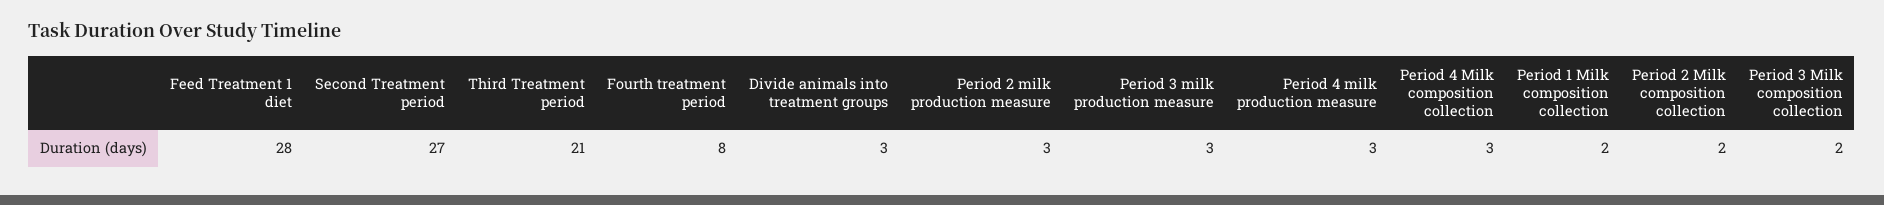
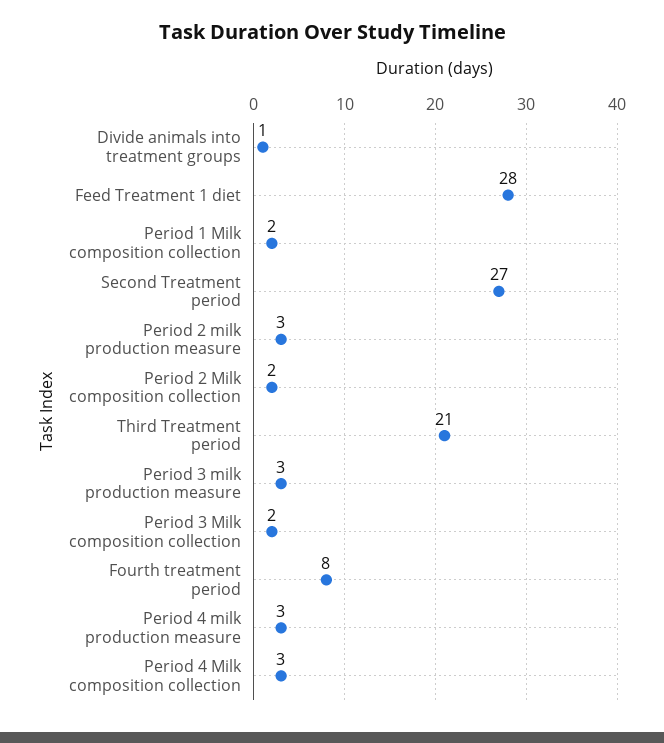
Divide animals into treatment groups: 3 -> 1

